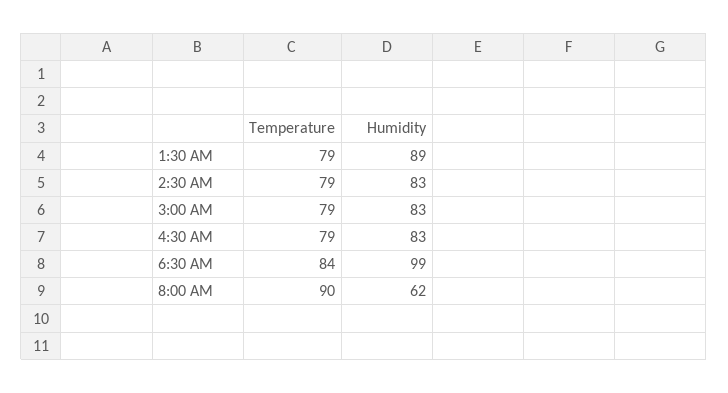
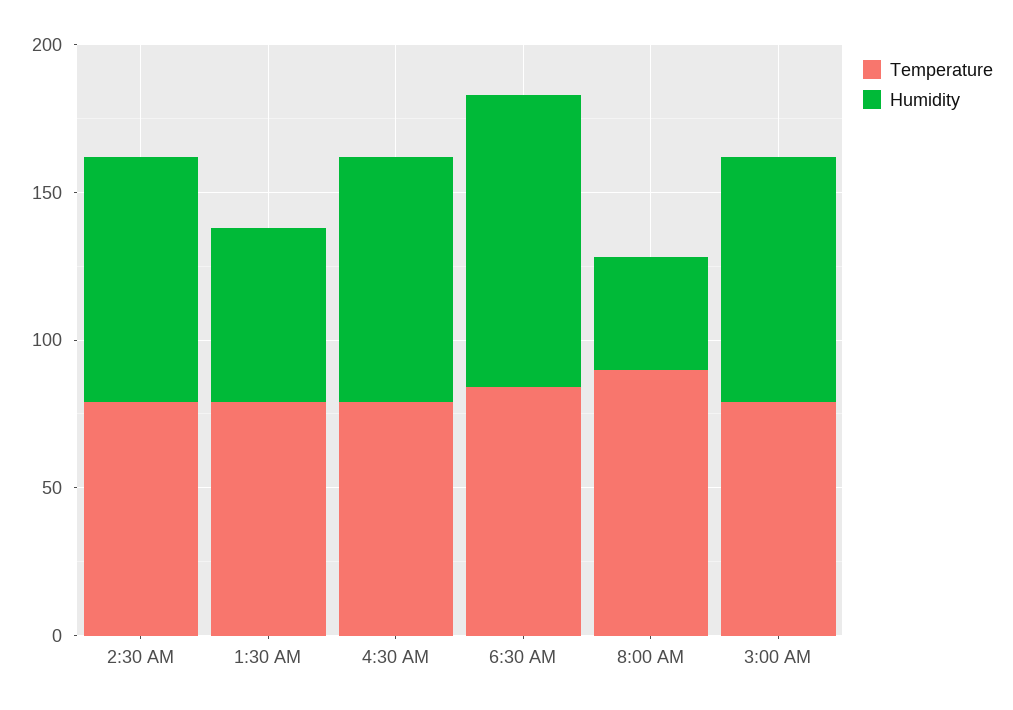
Humidity, 1:30 AM: 89 -> 60
Humidity, 8:00 AM: 62 -> 40

